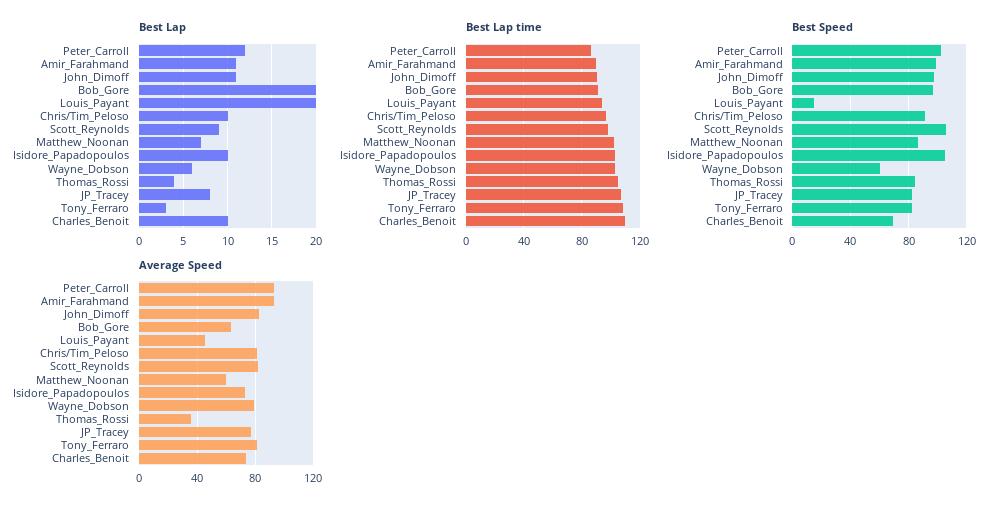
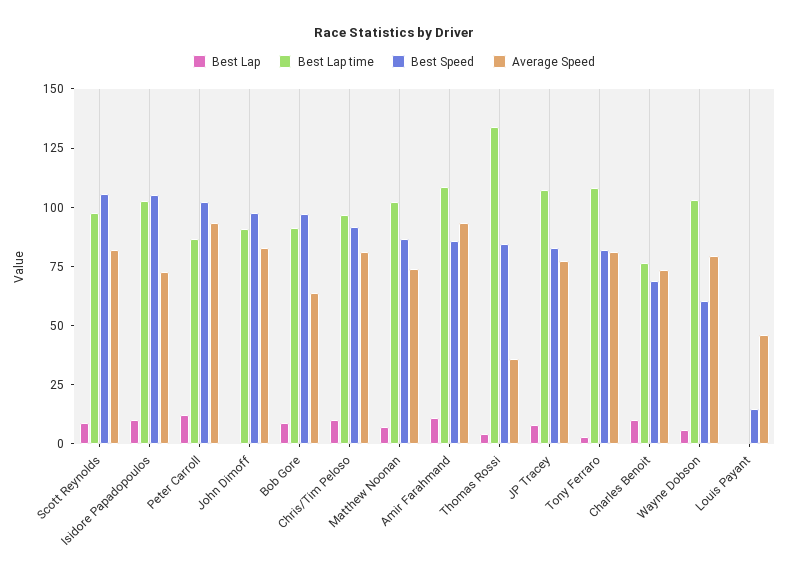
Best Lap, John_Dimoff: 11 -> 0
Best Lap, Bob_Gore: 20 -> 10
Best Lap, Louis_Payant: 20 -> 0
Best Lap time, Amir_Farahmand: 90 -> 110
Best Lap time, Louis_Payant: 95 -> 0
Best Lap time, Thomas_Rossi: 105 -> 135
Best Lap time, Charles_Benoit: 110 -> 75
Best Speed, Amir_Farahmand: 100 -> 85
Average Speed, Matthew_Noonan: 60 -> 75

